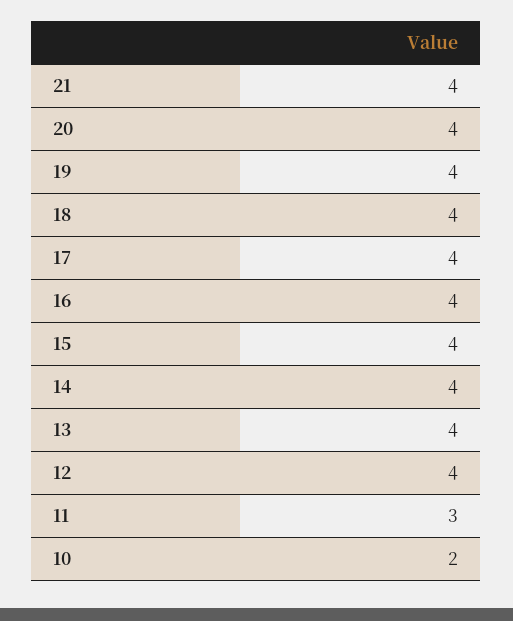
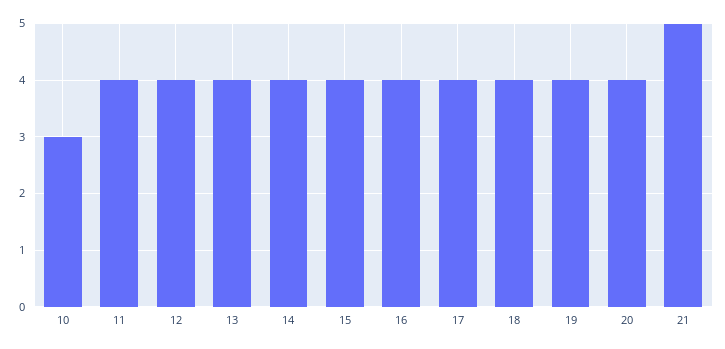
21: 4 -> 5
11: 3 -> 4
10: 2 -> 3

